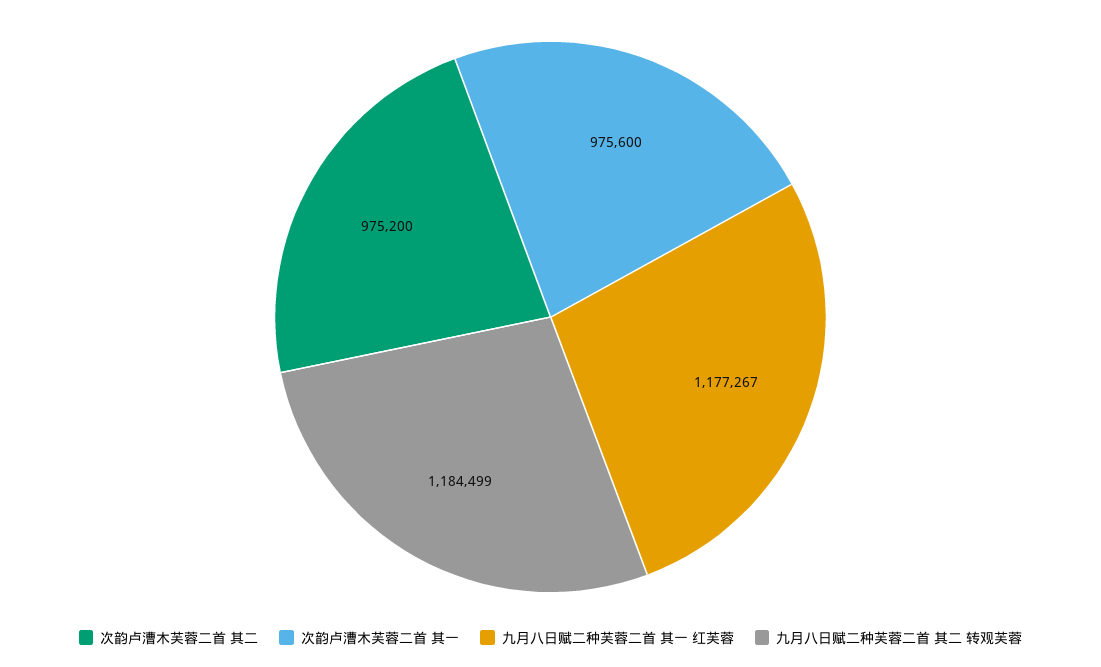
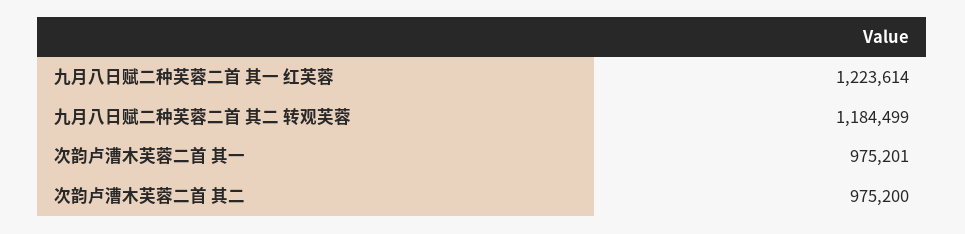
次韵卢漕木芙蓉二首 其一: 975600 -> 975201
九月八日赋二种芙蓉二首 其一 红芙蓉: 1177267 -> 1223614

